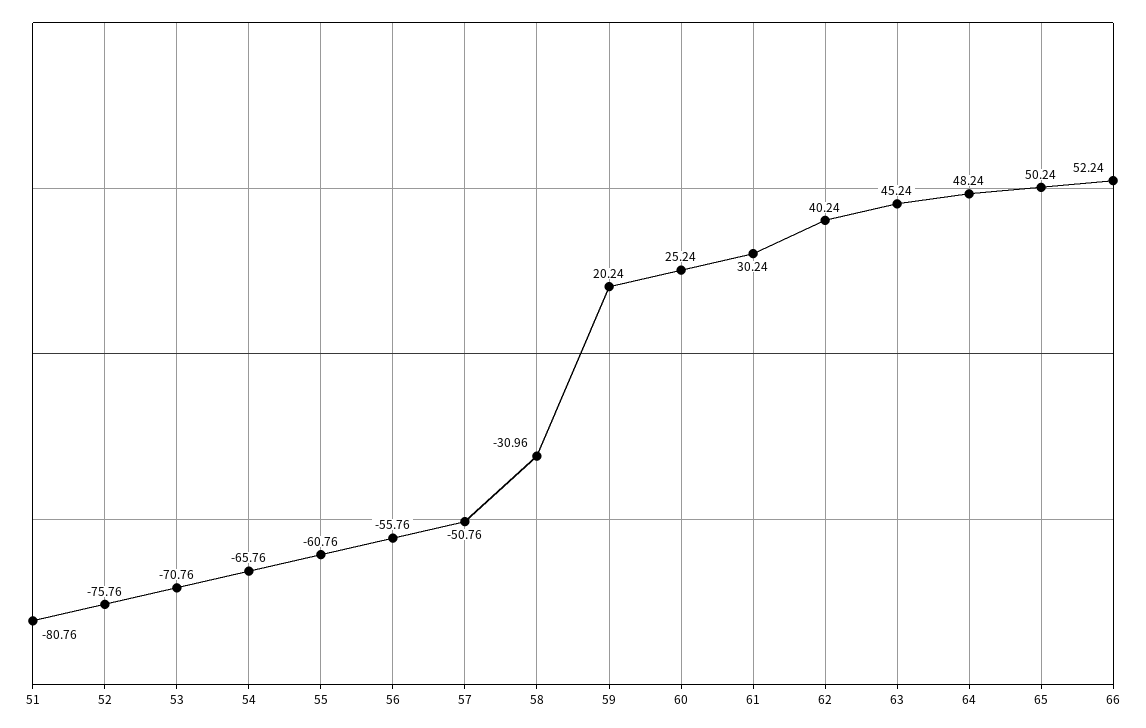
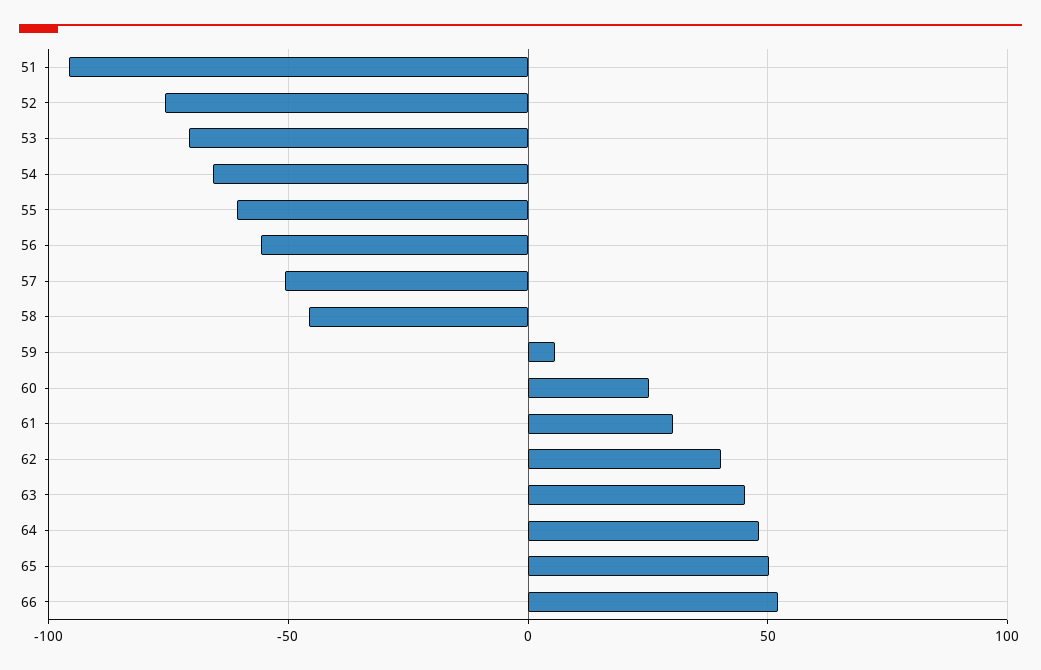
51: -80.76 -> -95
58: -30.96 -> -45
59: 20.24 -> 5

